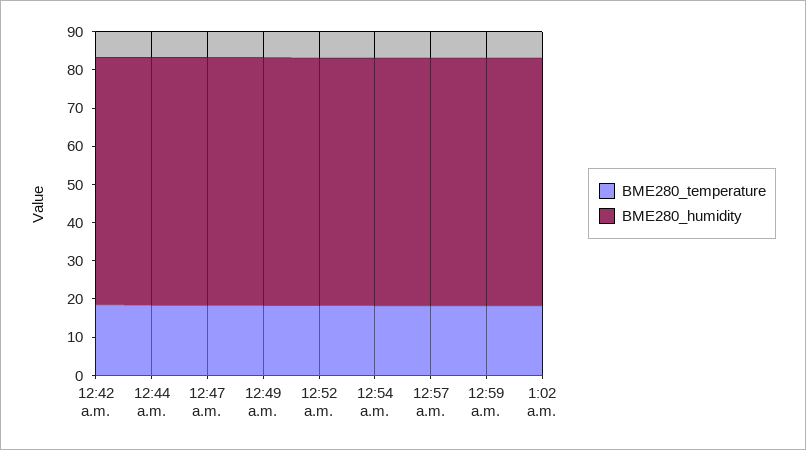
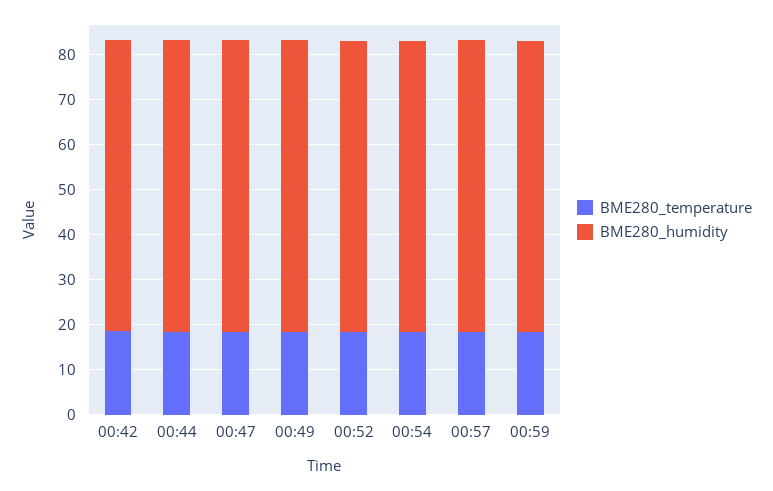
BME280_temperature, 1:02 a.m.: 17.5 -> none
BME280_humidity, 1:02 a.m.: 65 -> none

